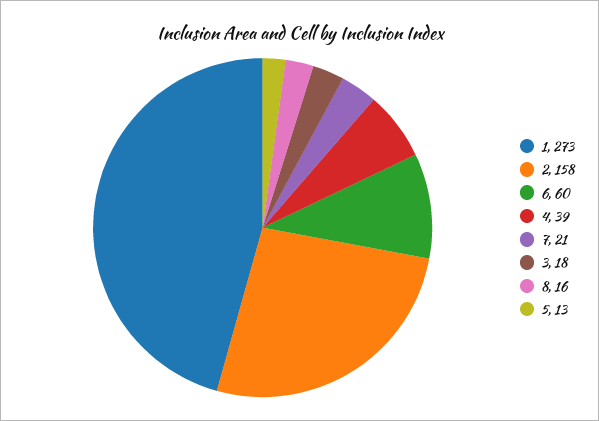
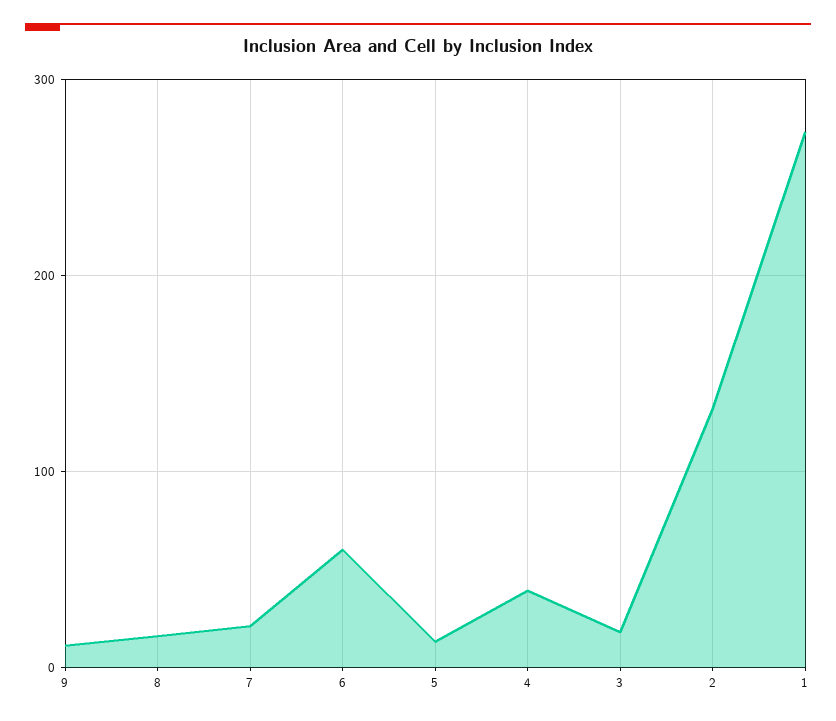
2: 158 -> 130
9: none -> 10

